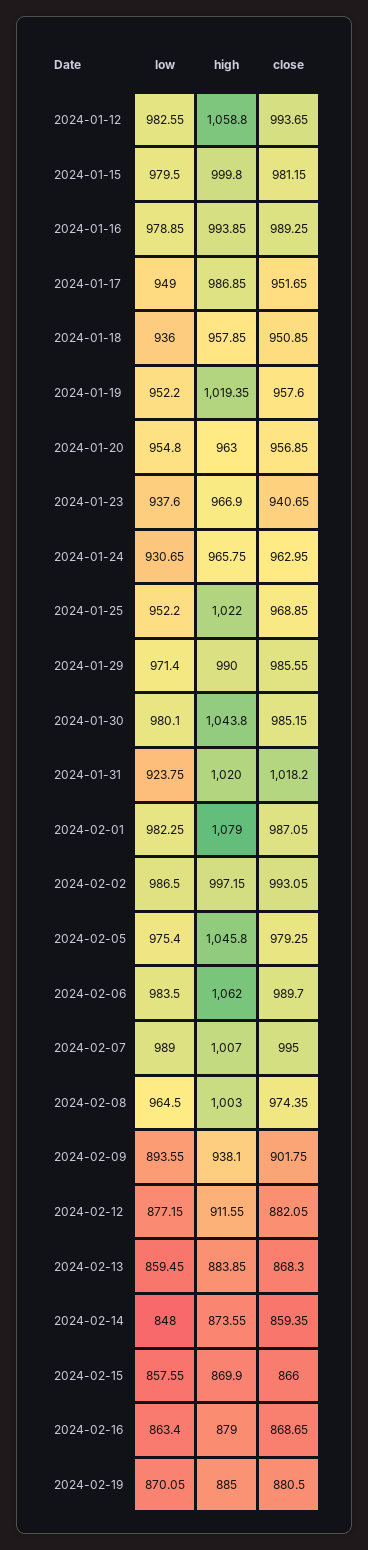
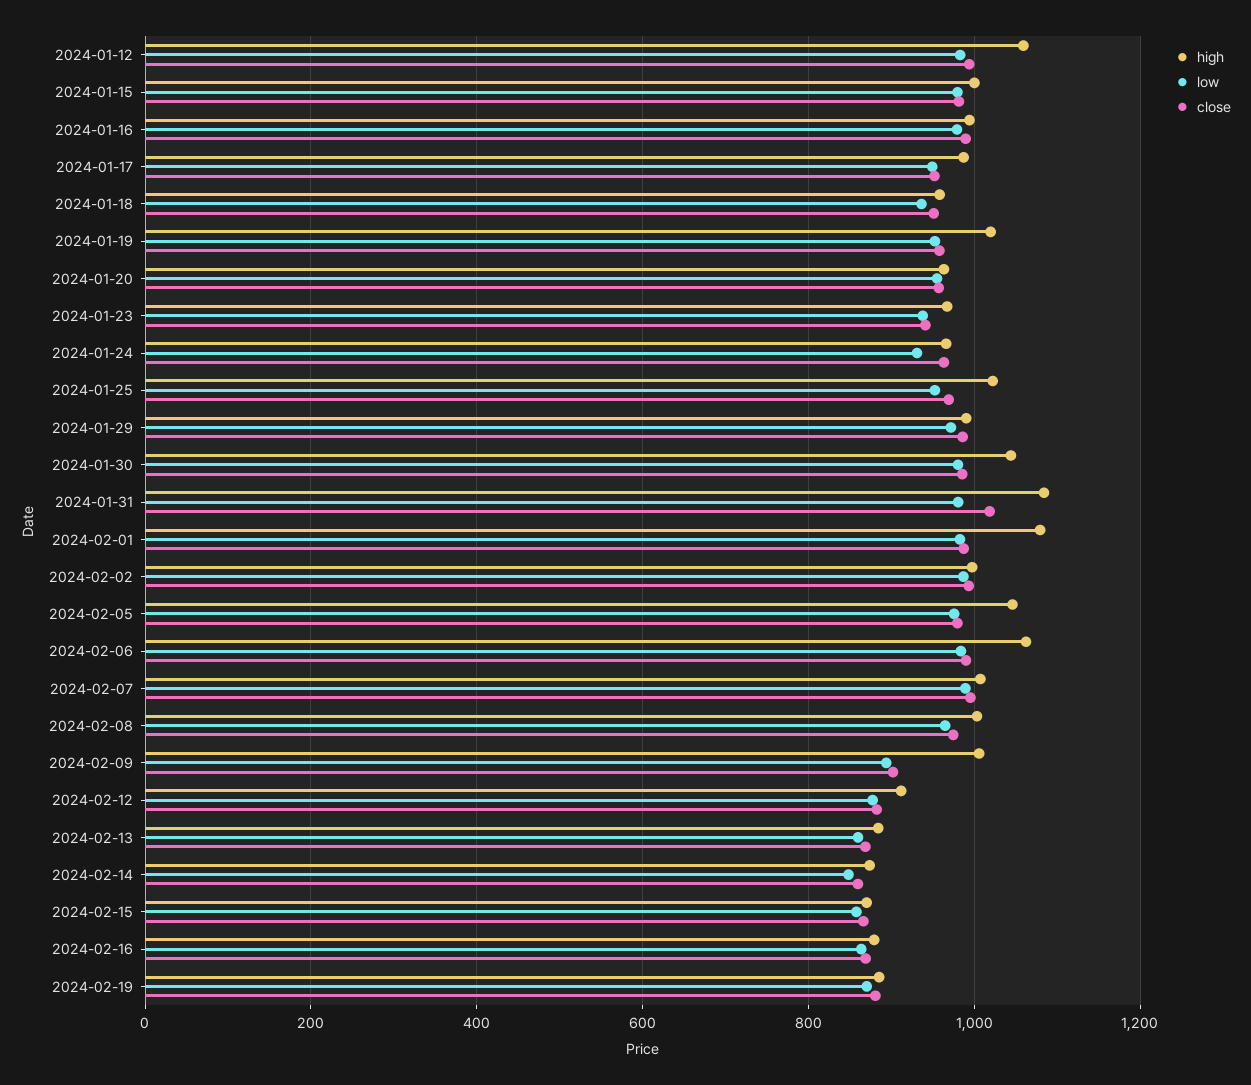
low, 2024-01-31: 923.75 -> 980
high, 2024-01-31: 1020 -> 1080
high, 2024-02-09: 938.1 -> 1000

